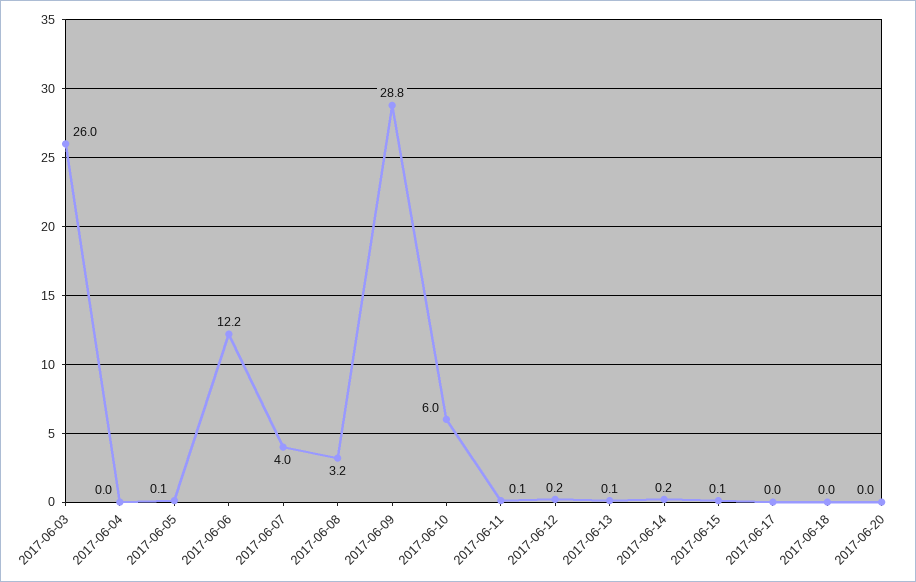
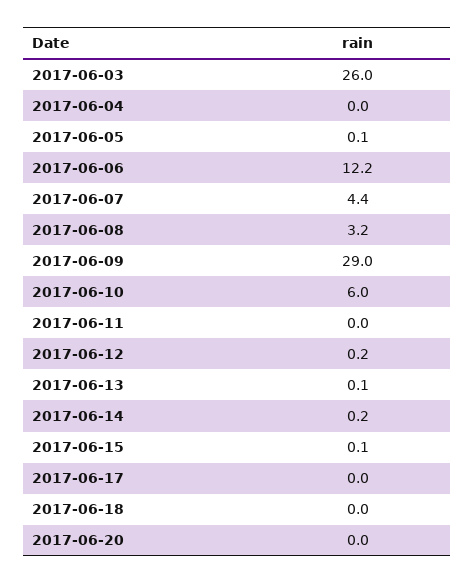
2017-06-07: 4 -> 4.4
2017-06-09: 28.8 -> 29
2017-06-11: 0.1 -> 0

